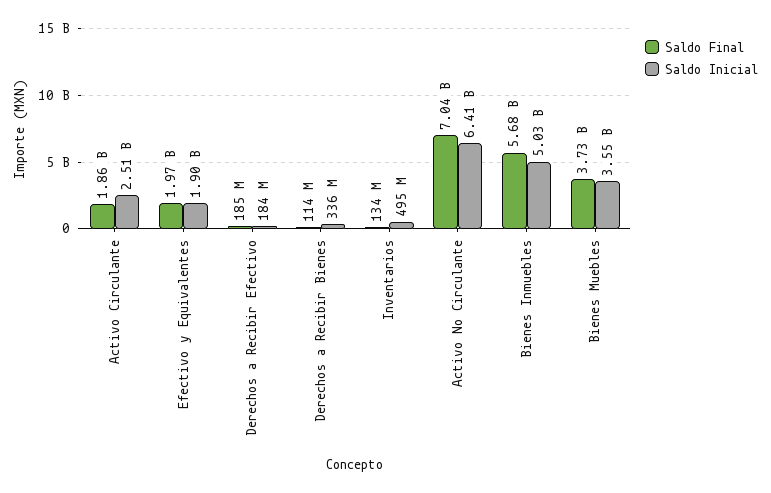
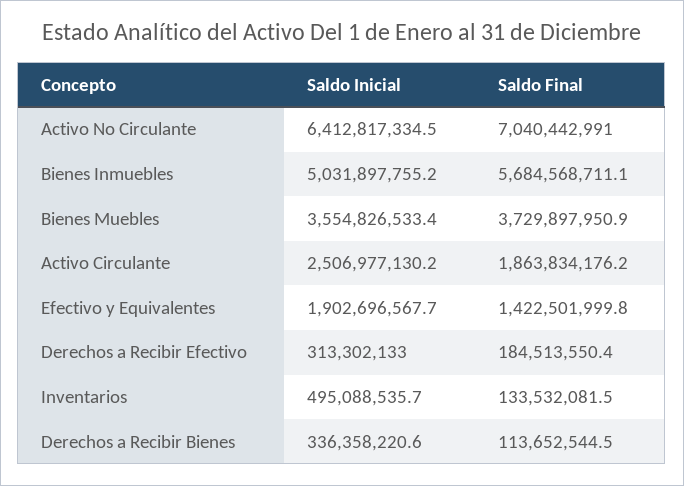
Saldo Final, Efectivo y Equivalentes: 1970000000 -> 1422501999.8
Saldo Inicial, Derechos a Recibir Efectivo: 184000000 -> 313302133

